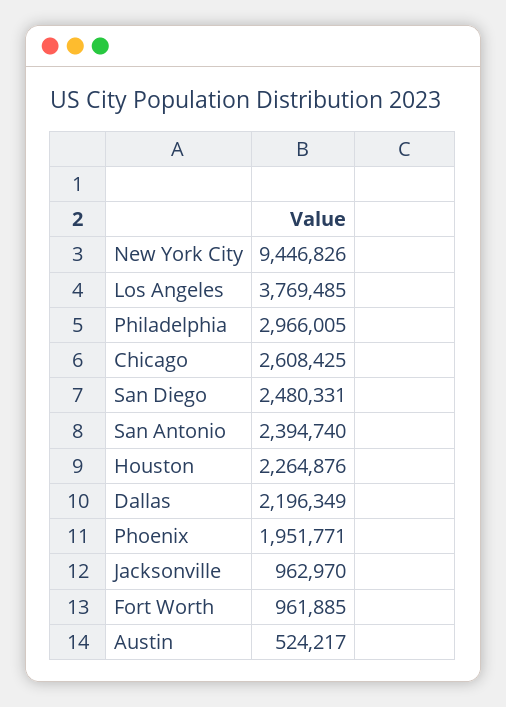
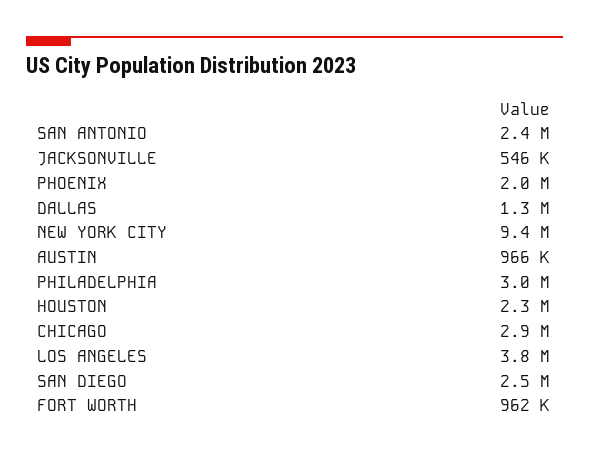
Chicago: 2608425 -> 2900000
Dallas: 2196349 -> 1300000
Jacksonville: 962970 -> 546000
Austin: 524217 -> 966000

